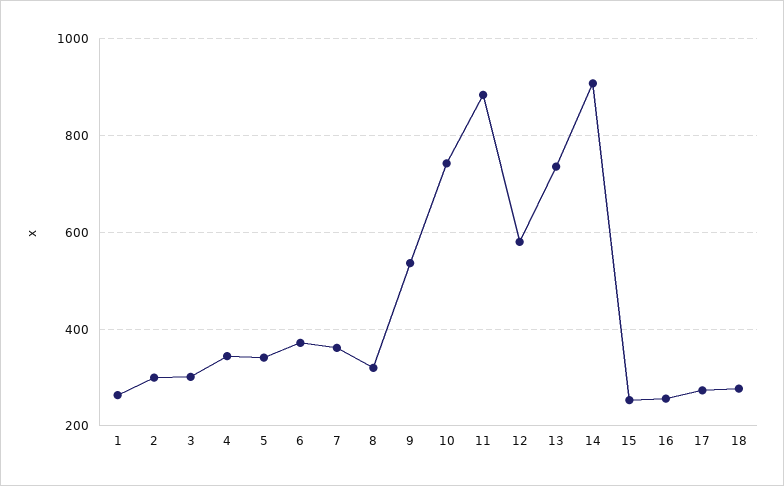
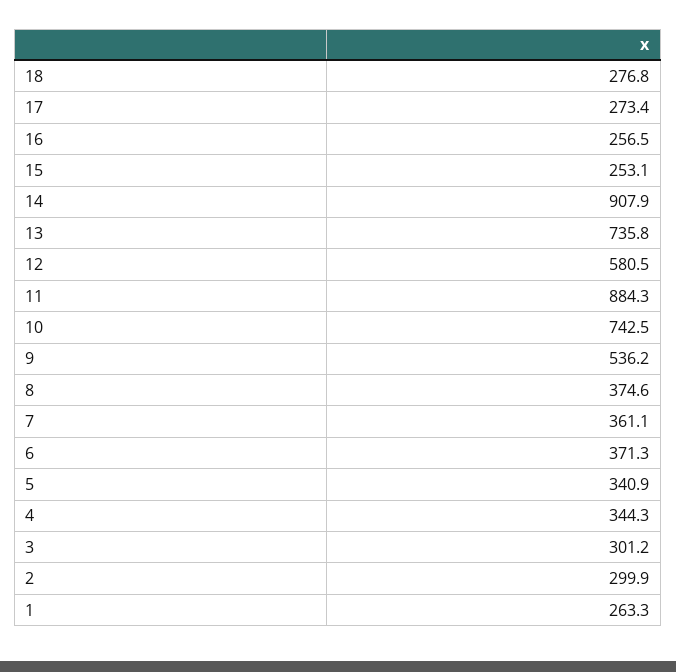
8: 320 -> 374.6

